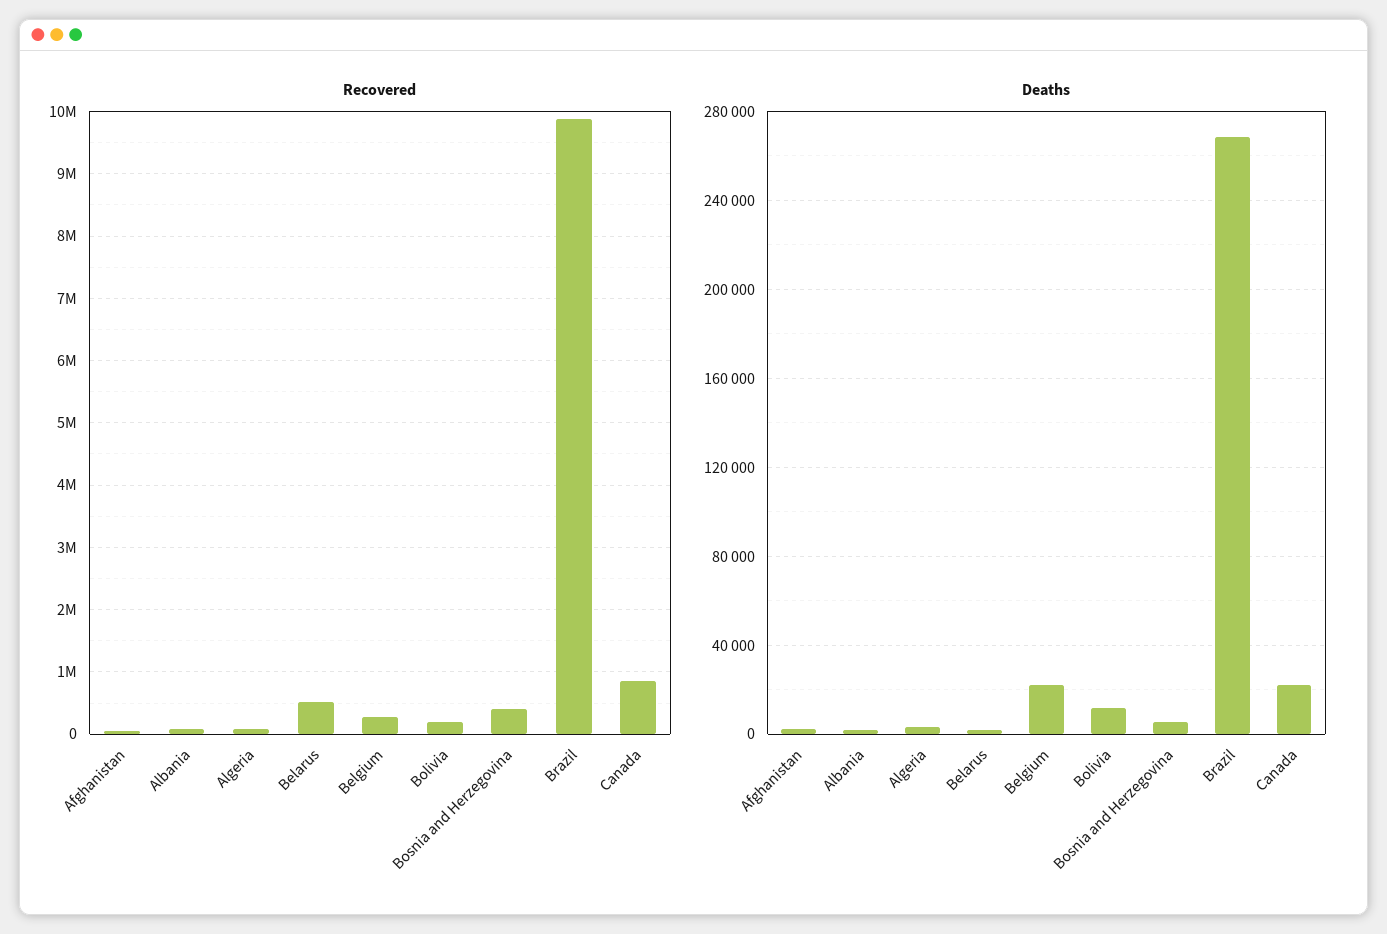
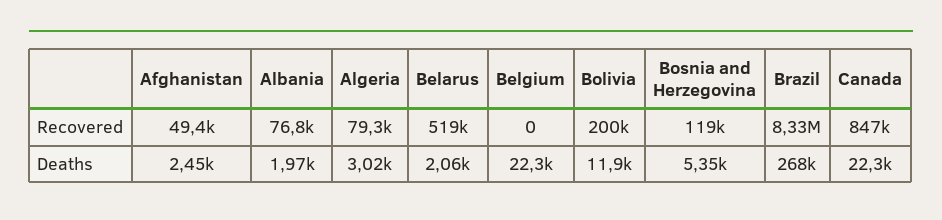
Recovered, Belgium: 300000 -> 0
Recovered, Bosnia and Herzegovina: 400000 -> 119000
Recovered, Brazil: 9900000 -> 8330000

